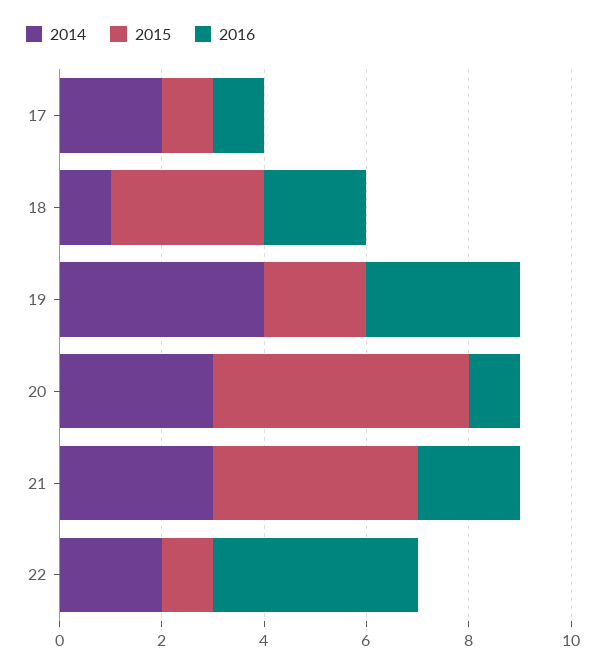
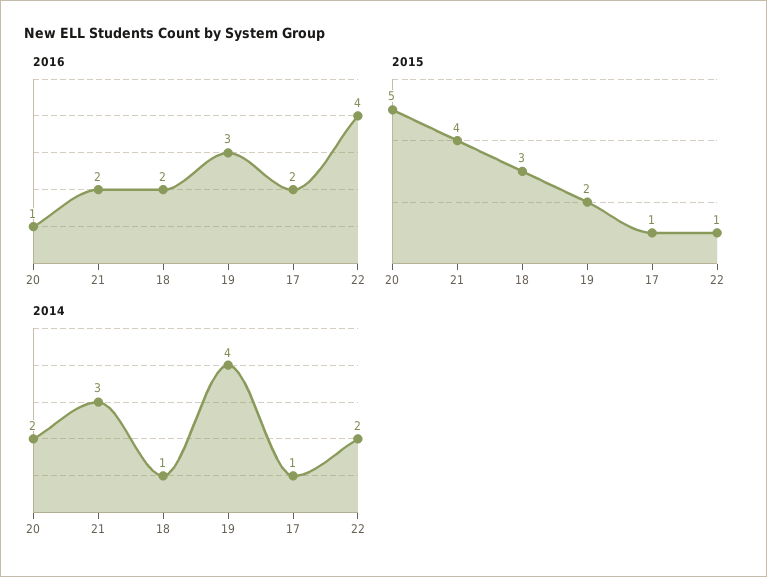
2014, 17: 2 -> 1
2016, 17: 1 -> 2
2014, 20: 3 -> 2

